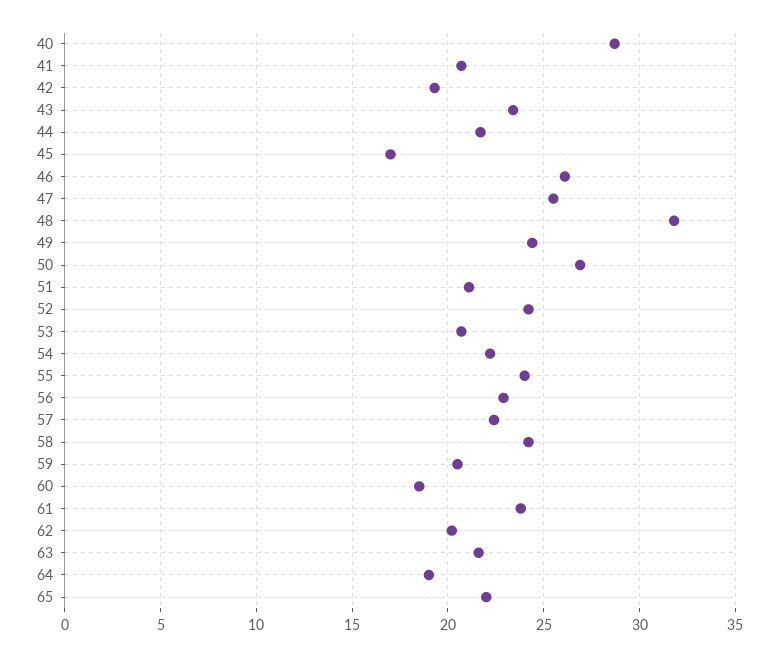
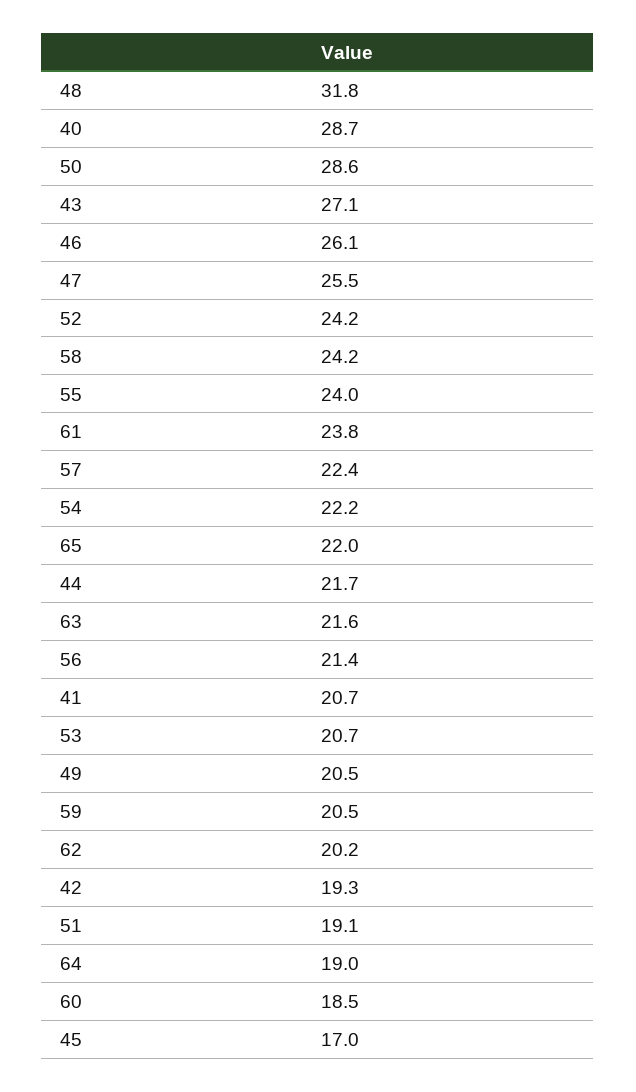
43: 23.5 -> 27.1
49: 24.5 -> 20.5
50: 27 -> 28.6
51: 21 -> 19.1
56: 23 -> 21.4

